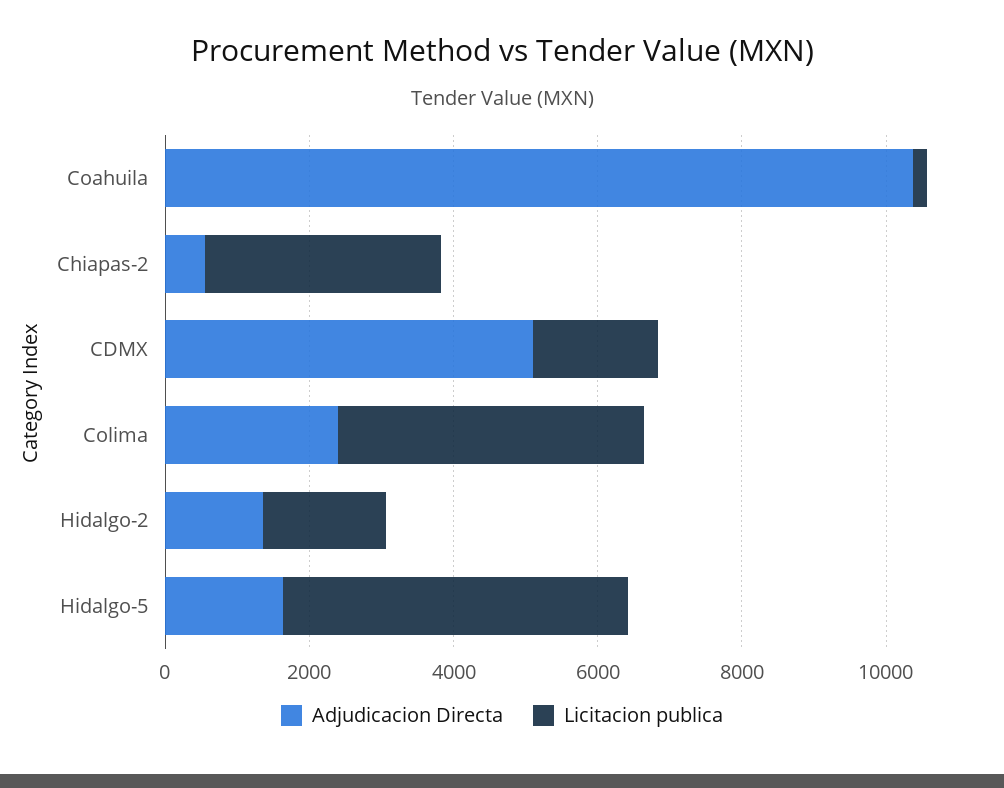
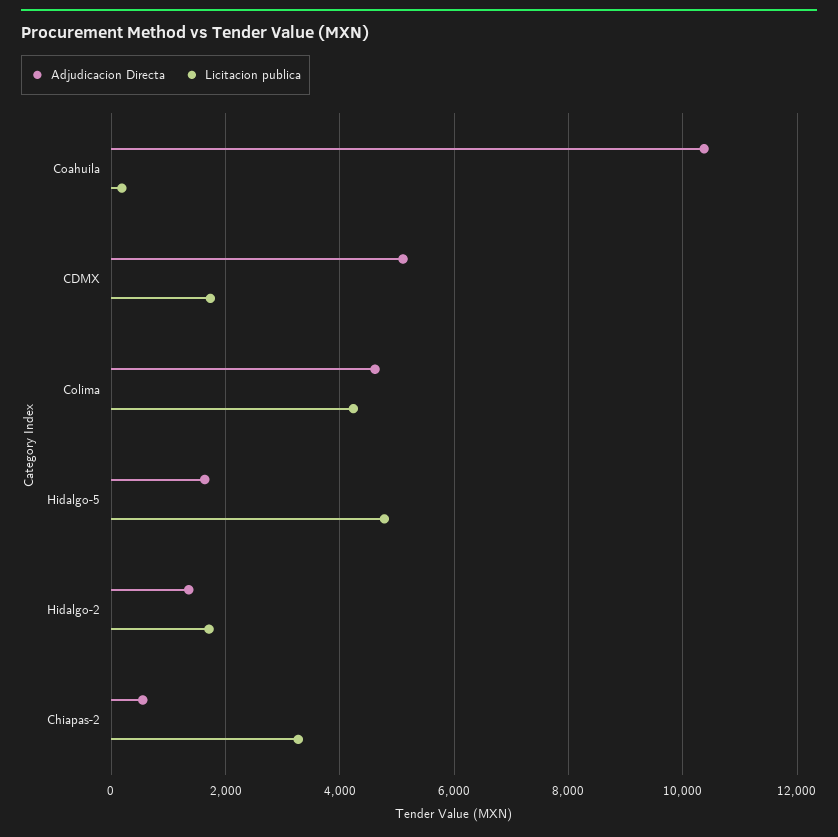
Adjudicacion Directa, Colima: 2500 -> 4600

